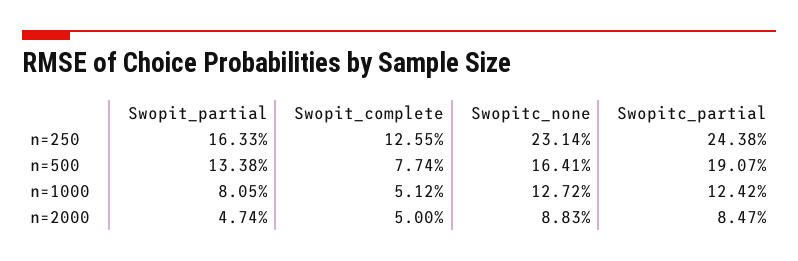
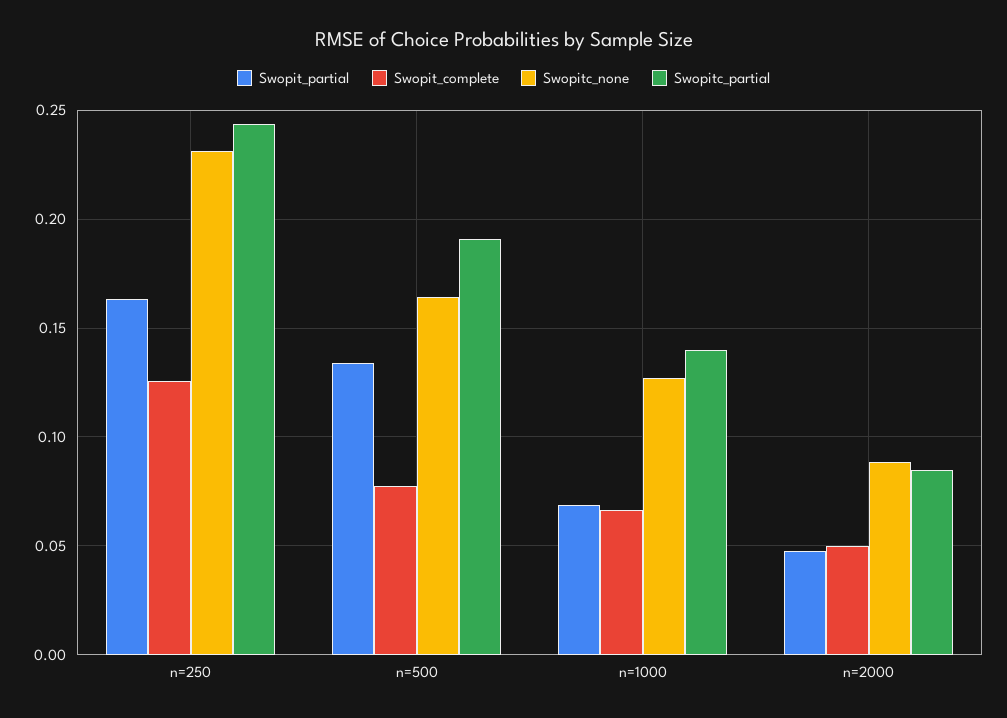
Swopit_partial, n=1000: 0.0805 -> 0.07
Swopit_complete, n=1000: 0.0512 -> 0.065
Swopitc_partial, n=1000: 0.1242 -> 0.14

